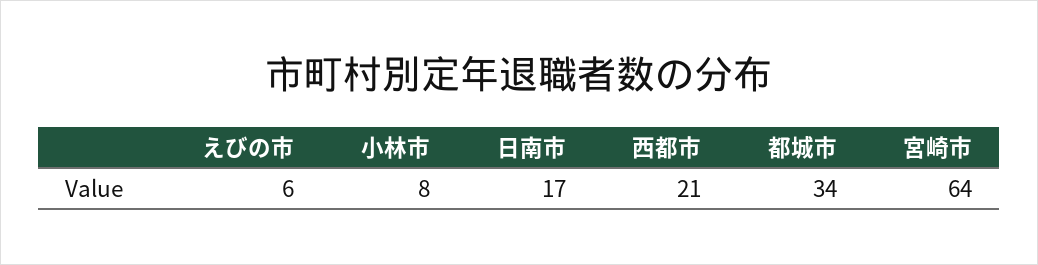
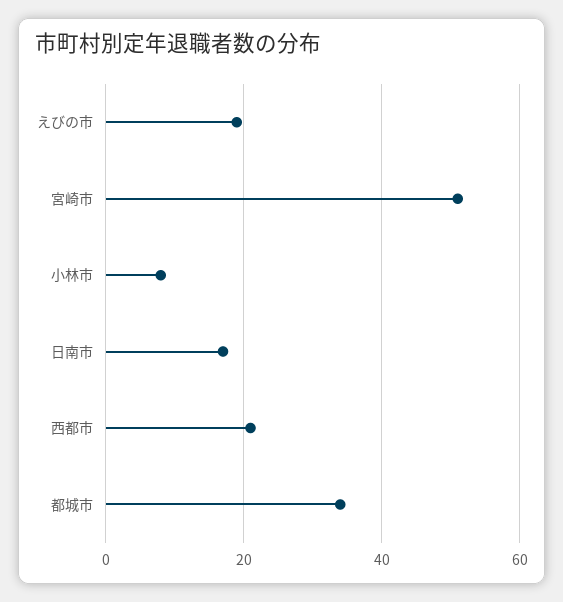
えびの市: 6 -> 20
宮崎市: 64 -> 50

